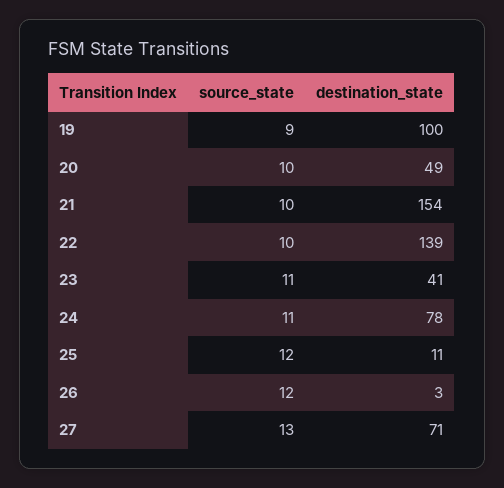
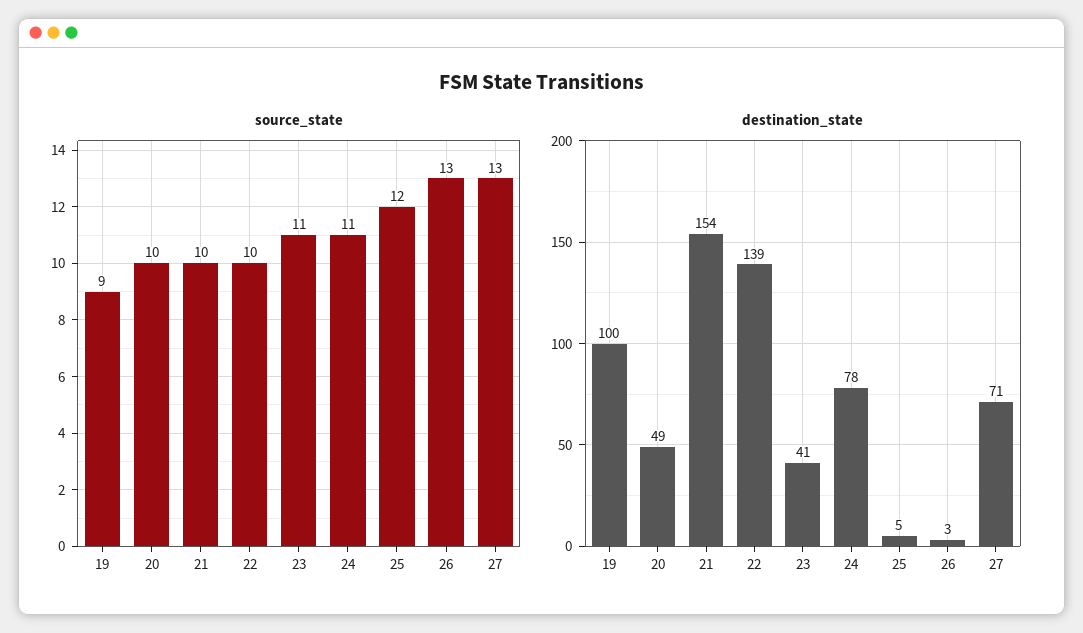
destination_state, 25: 11 -> 5
source_state, 26: 12 -> 13

